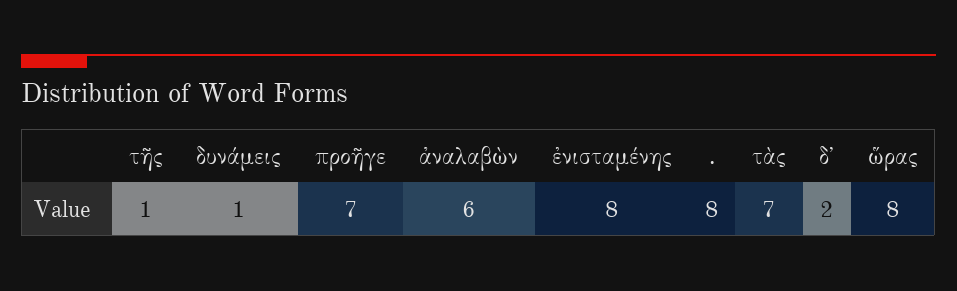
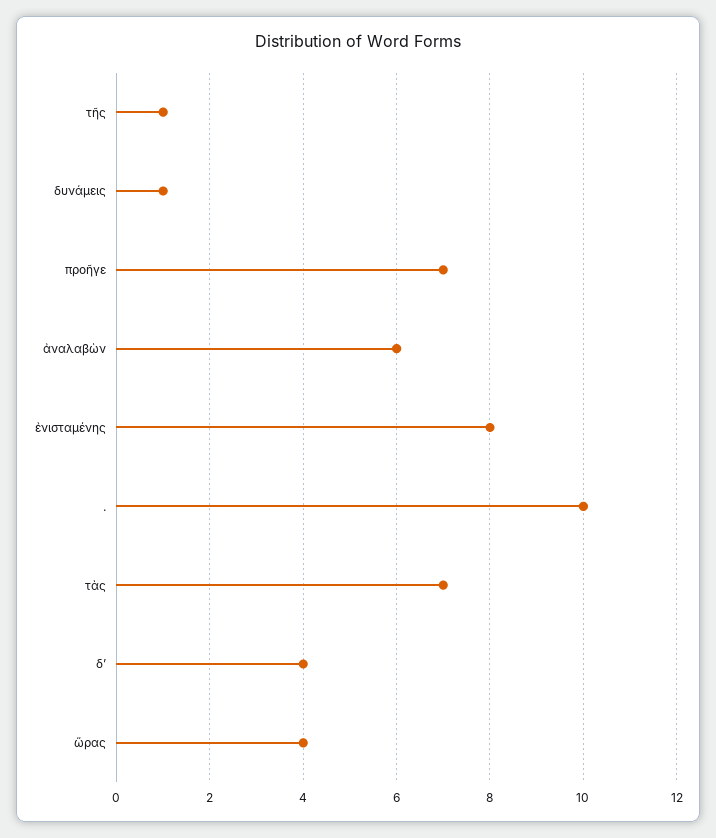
.: 8 -> 10
δʼ: 2 -> 4
ὥρας: 8 -> 4

